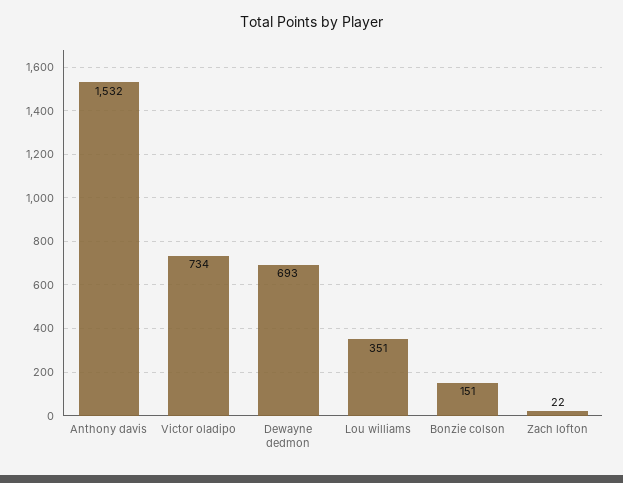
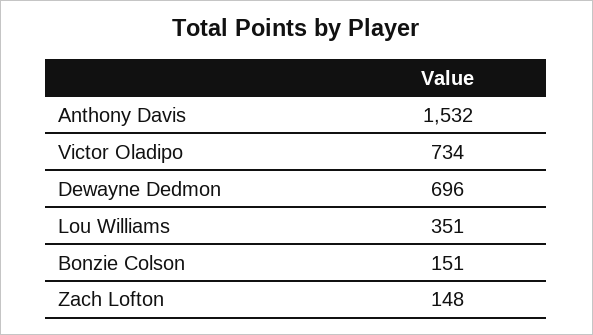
Dewayne dedmon: 693 -> 696
Zach lofton: 22 -> 148

